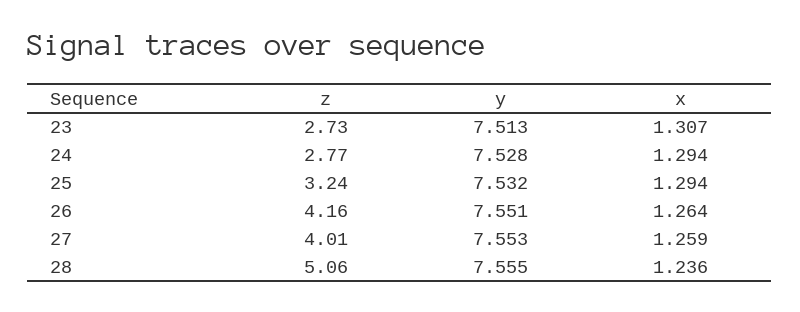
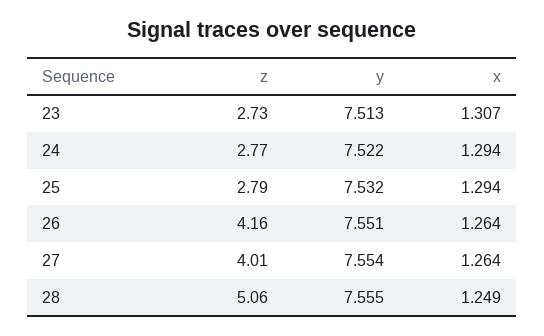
y, 24: 7.528 -> 7.522
z, 25: 3.24 -> 2.79
y, 27: 7.553 -> 7.554
x, 27: 1.259 -> 1.264
x, 28: 1.236 -> 1.249

